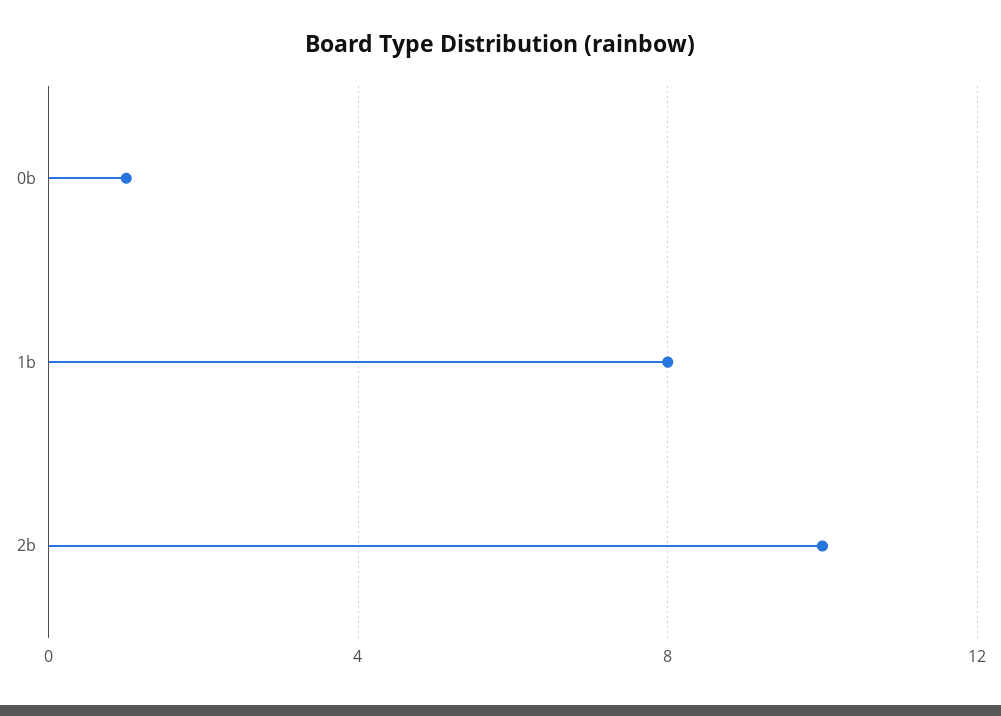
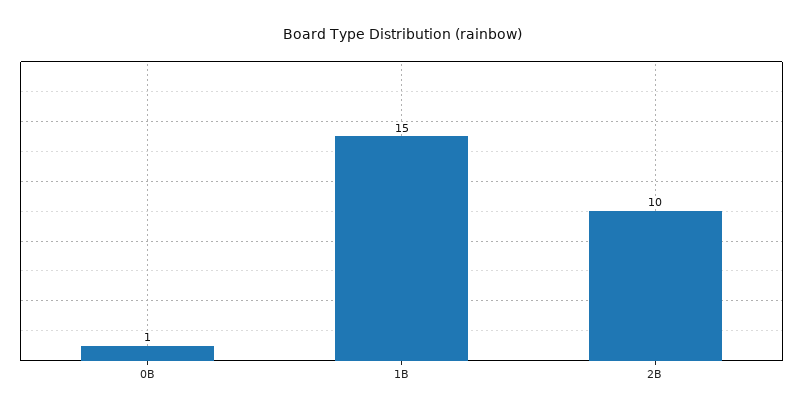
1b: 8 -> 15

